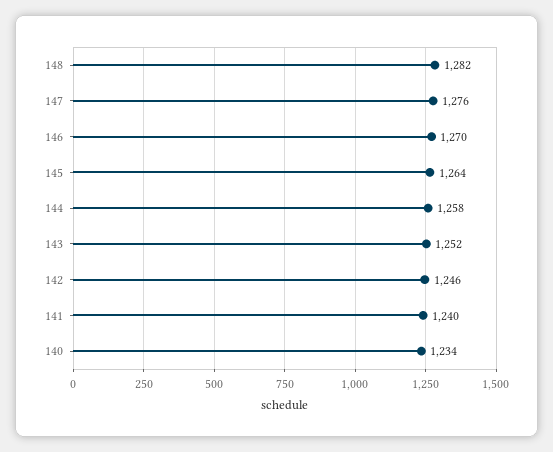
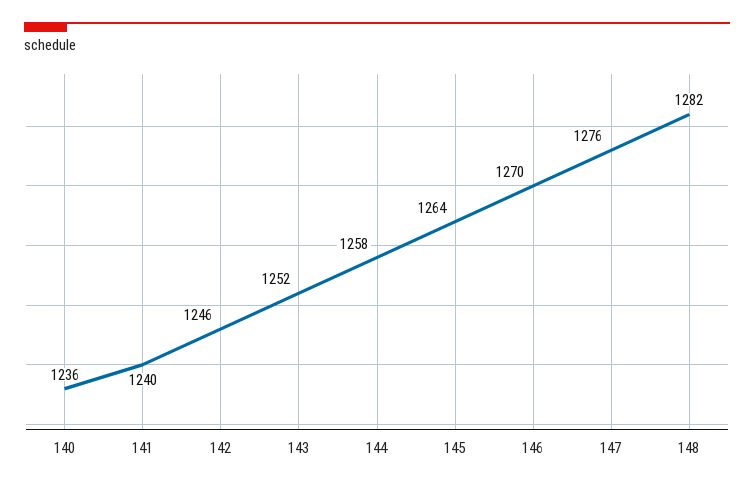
140: 1234 -> 1236

